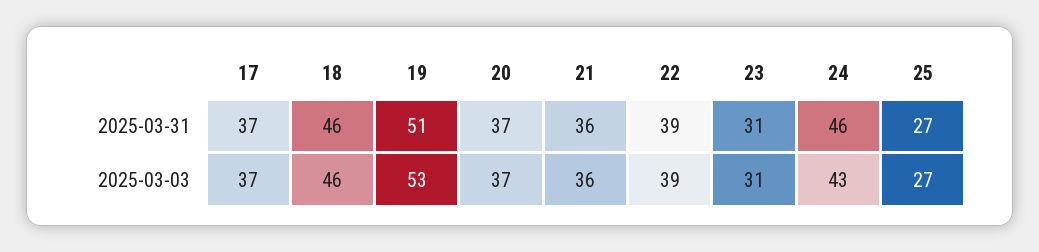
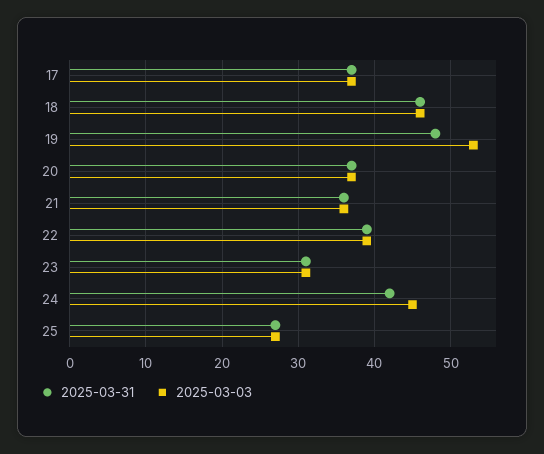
2025-03-31, 19: 51 -> 48
2025-03-31, 24: 46 -> 42
2025-03-03, 24: 43 -> 45

